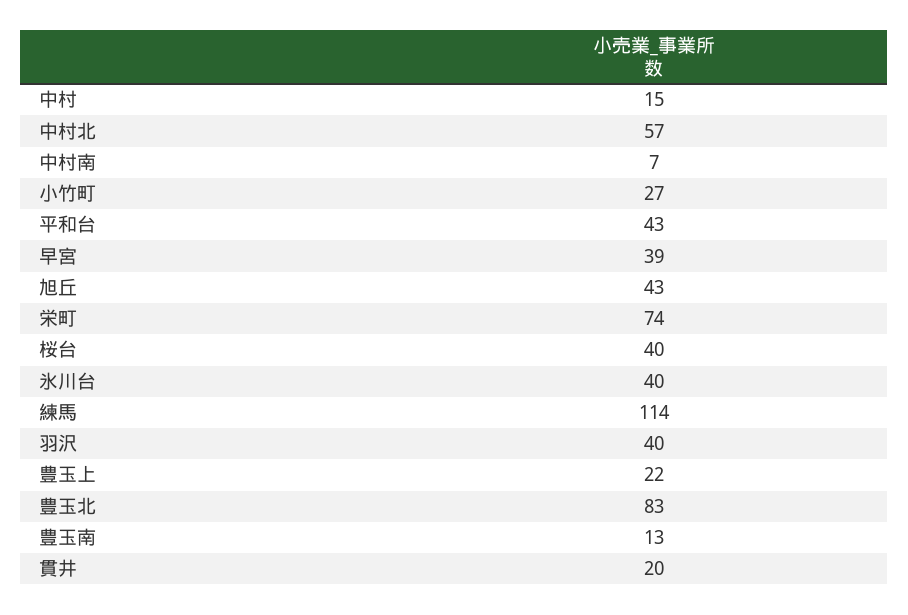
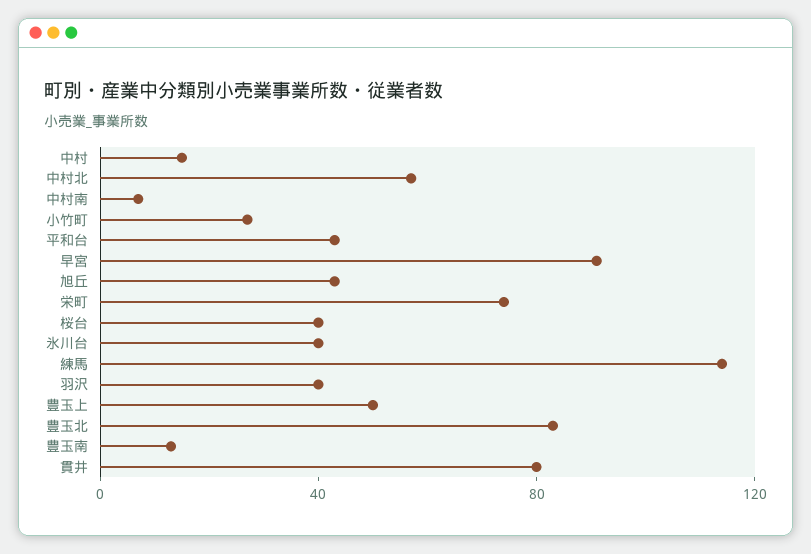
早宮: 39 -> 90
豊玉上: 22 -> 50
貫井: 20 -> 80

